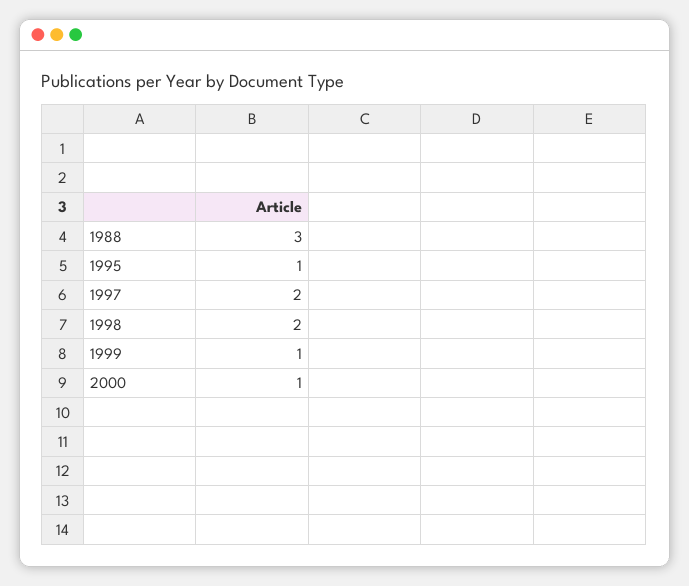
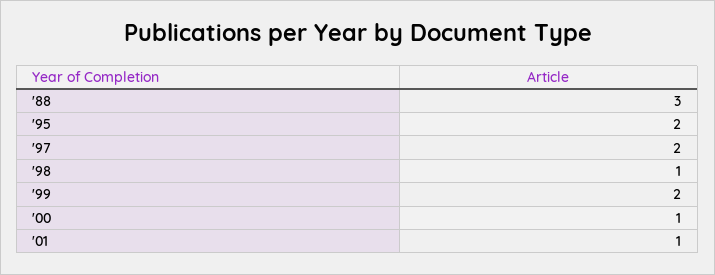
1995: 1 -> 2
1998: 2 -> 1
1999: 1 -> 2
'01: none -> 1

